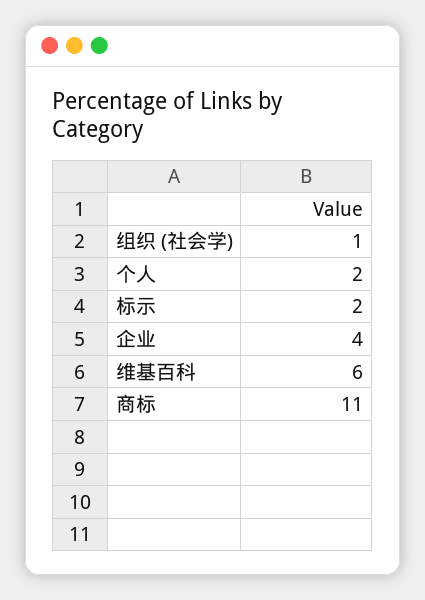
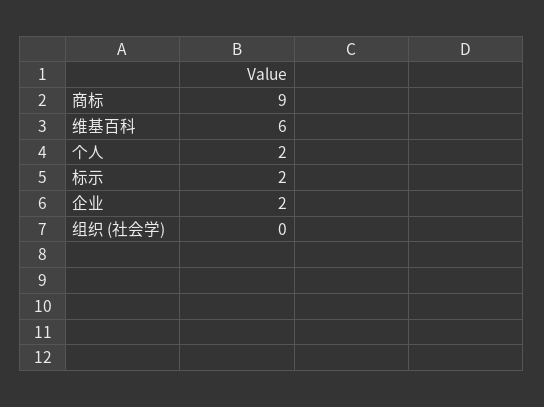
组织 (社会学): 1 -> 0
企业: 4 -> 2
商标: 11 -> 9

